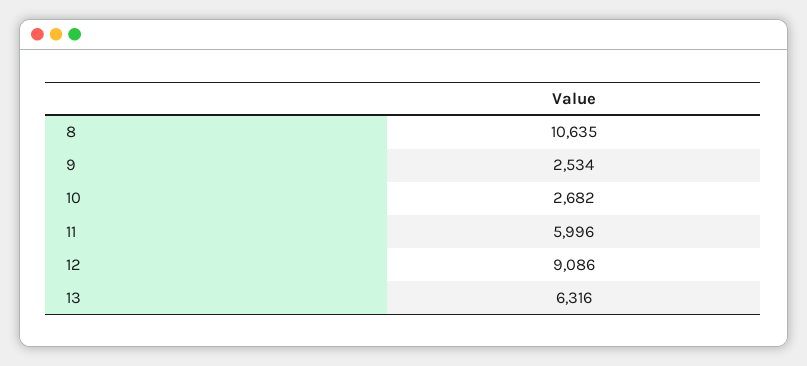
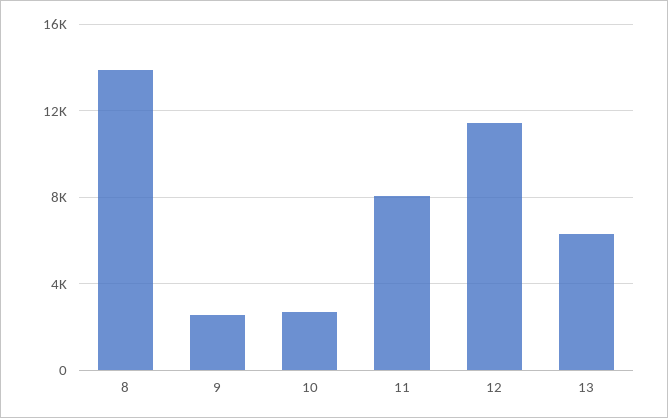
8: 10635 -> 14000
11: 5996 -> 8000
12: 9086 -> 11500

